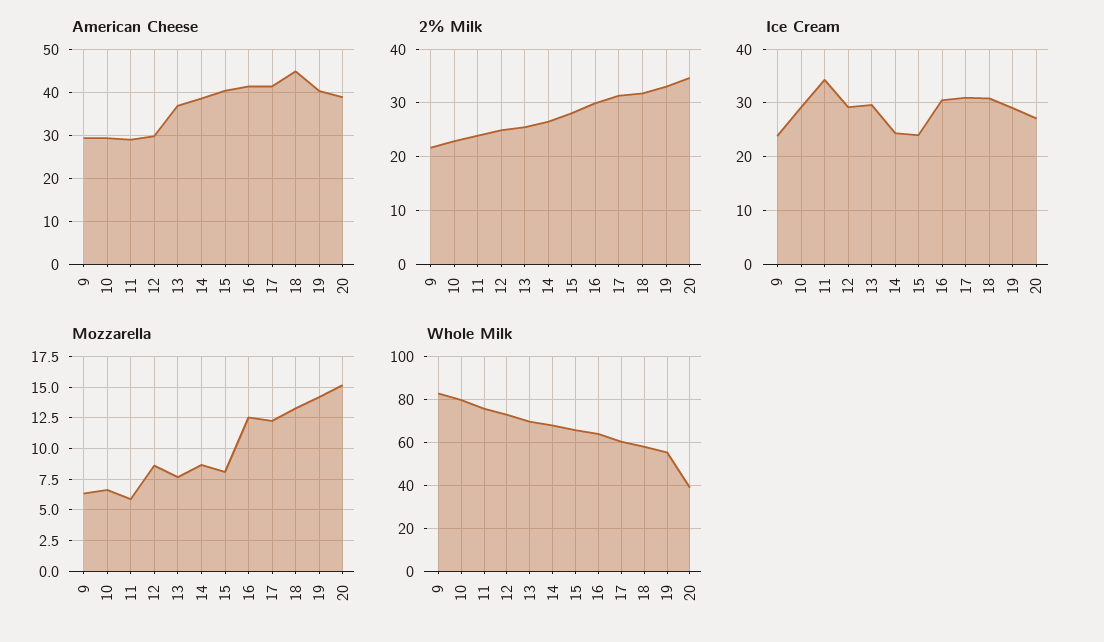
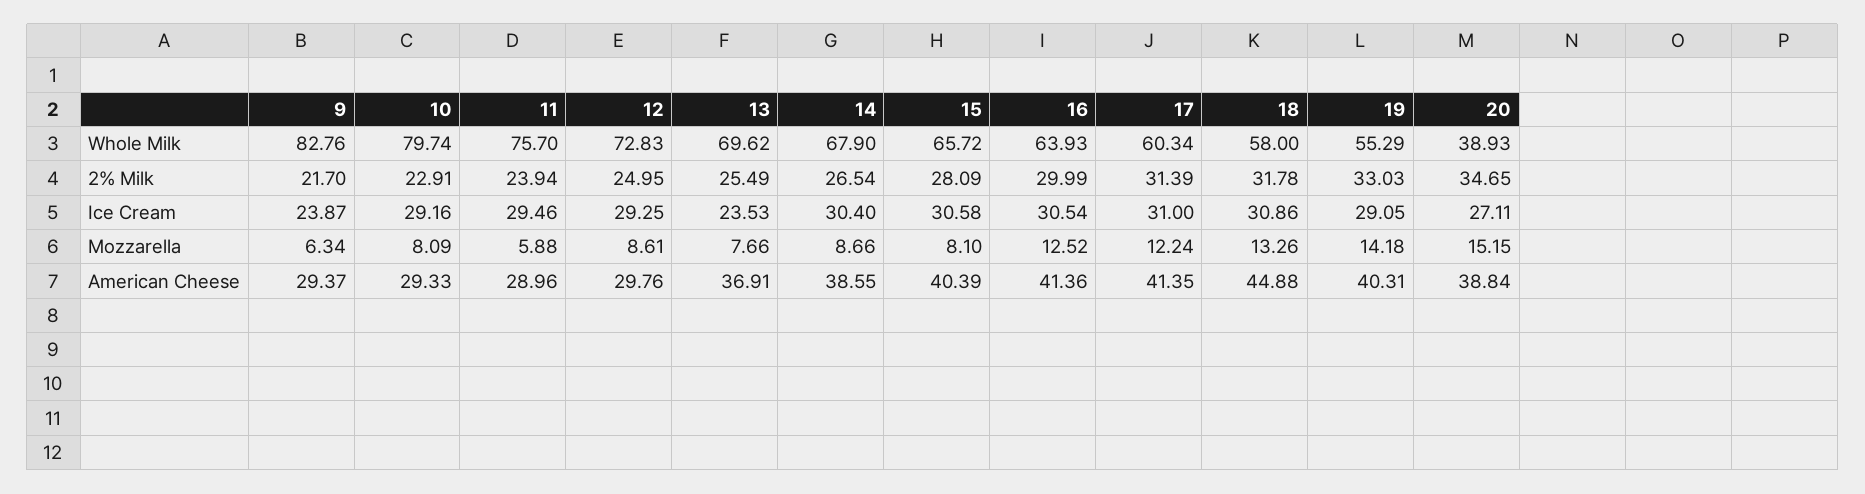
Ice Cream, 11: 34 -> 29.46
Ice Cream, 13: 30 -> 23.53
Ice Cream, 14: 24 -> 30.4
Ice Cream, 15: 24 -> 30.58
Mozzarella, 10: 6.5 -> 8.09

